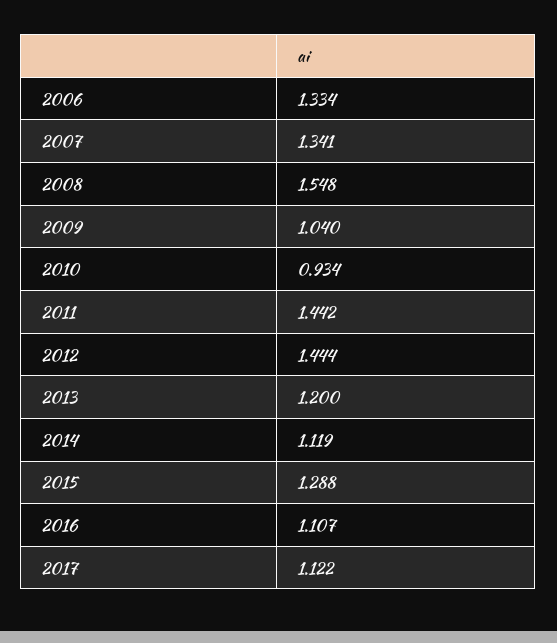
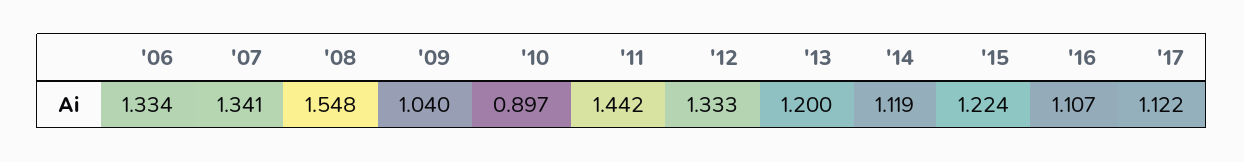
2010: 0.934 -> 0.897
2012: 1.444 -> 1.333
2015: 1.288 -> 1.224

